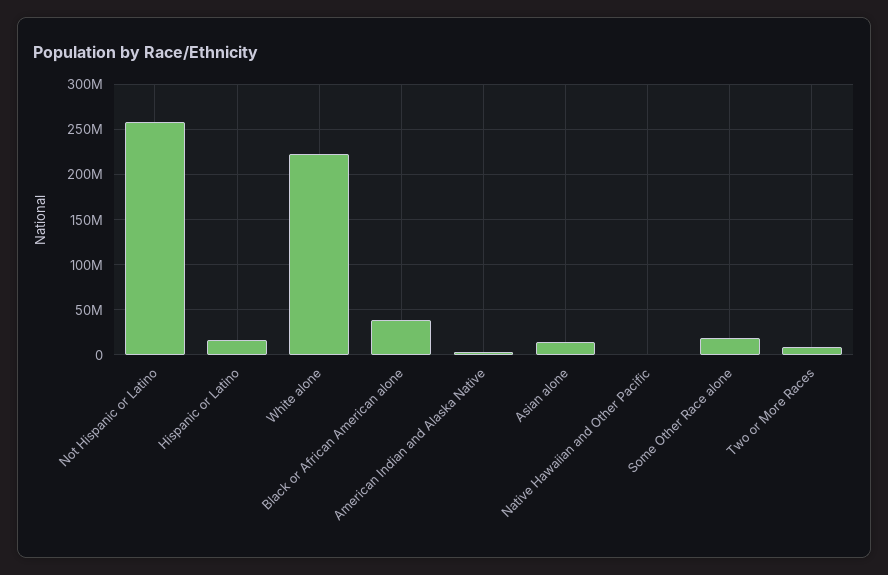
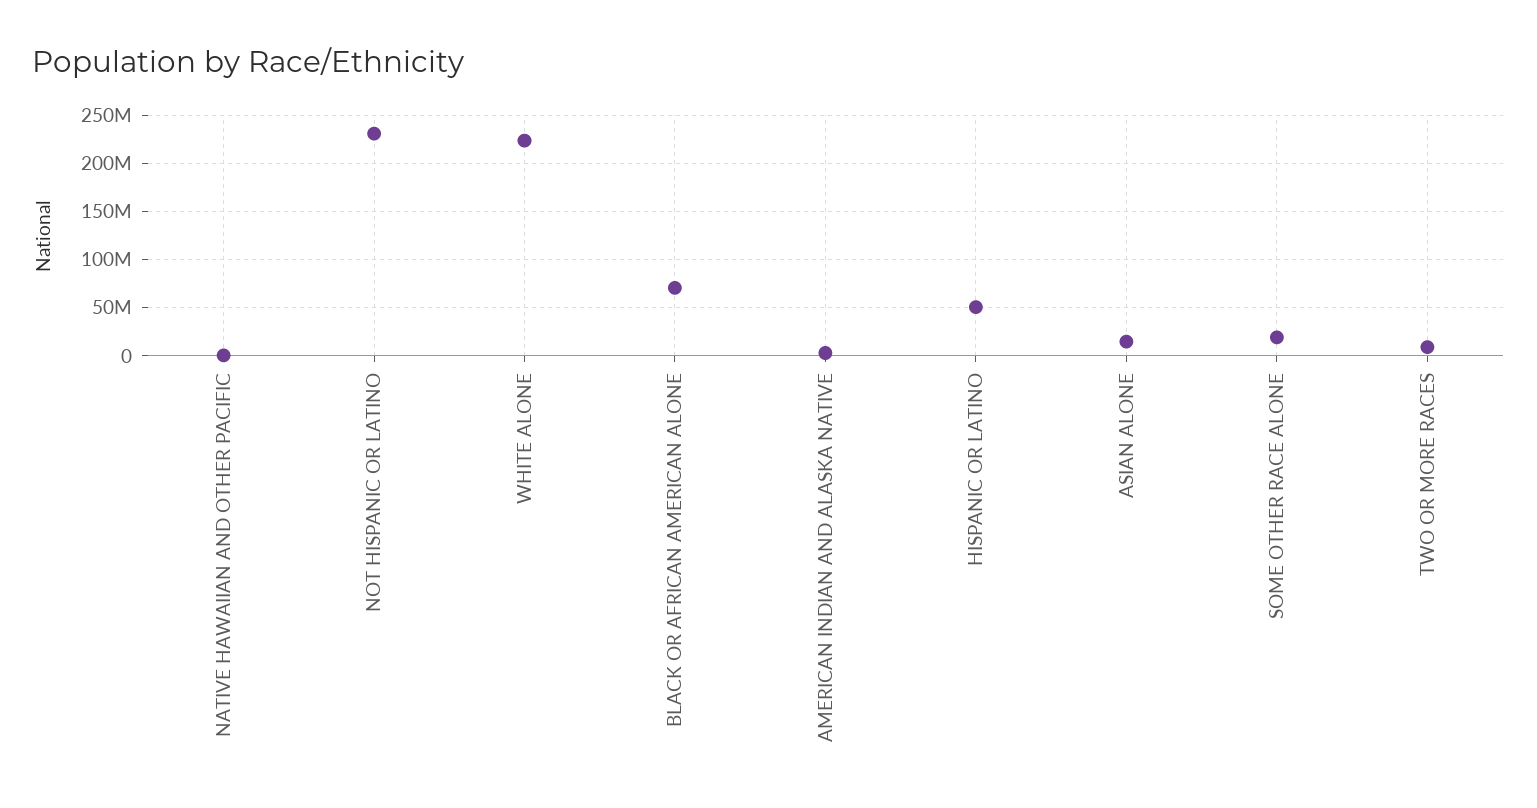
Not Hispanic or Latino: 260000000 -> 230000000
Hispanic or Latino: 20000000 -> 50000000
Black or African American alone: 40000000 -> 70000000

